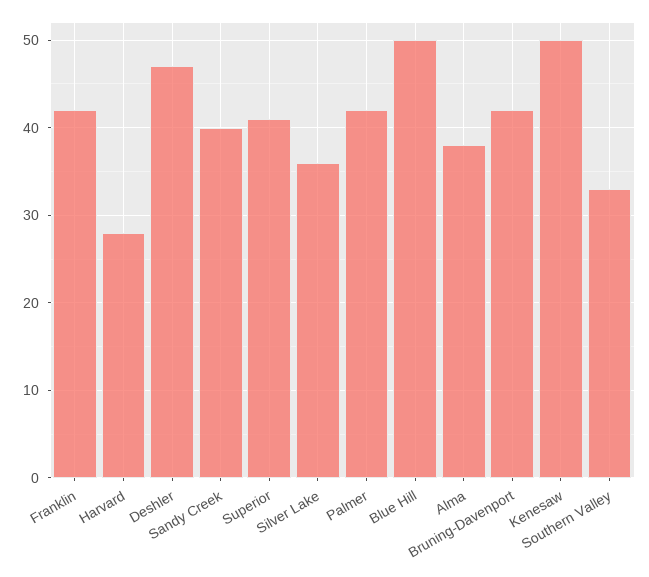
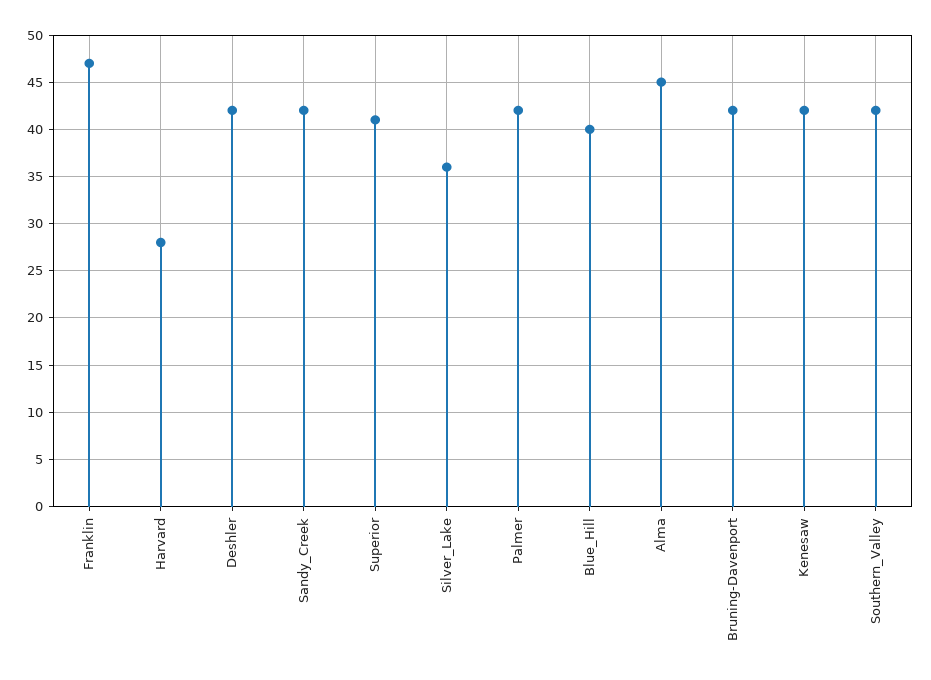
Franklin: 42 -> 47
Deshler: 47 -> 42
Sandy Creek: 40 -> 42
Blue Hill: 50 -> 40
Alma: 38 -> 45
Kenesaw: 50 -> 42
Southern Valley: 33 -> 42

